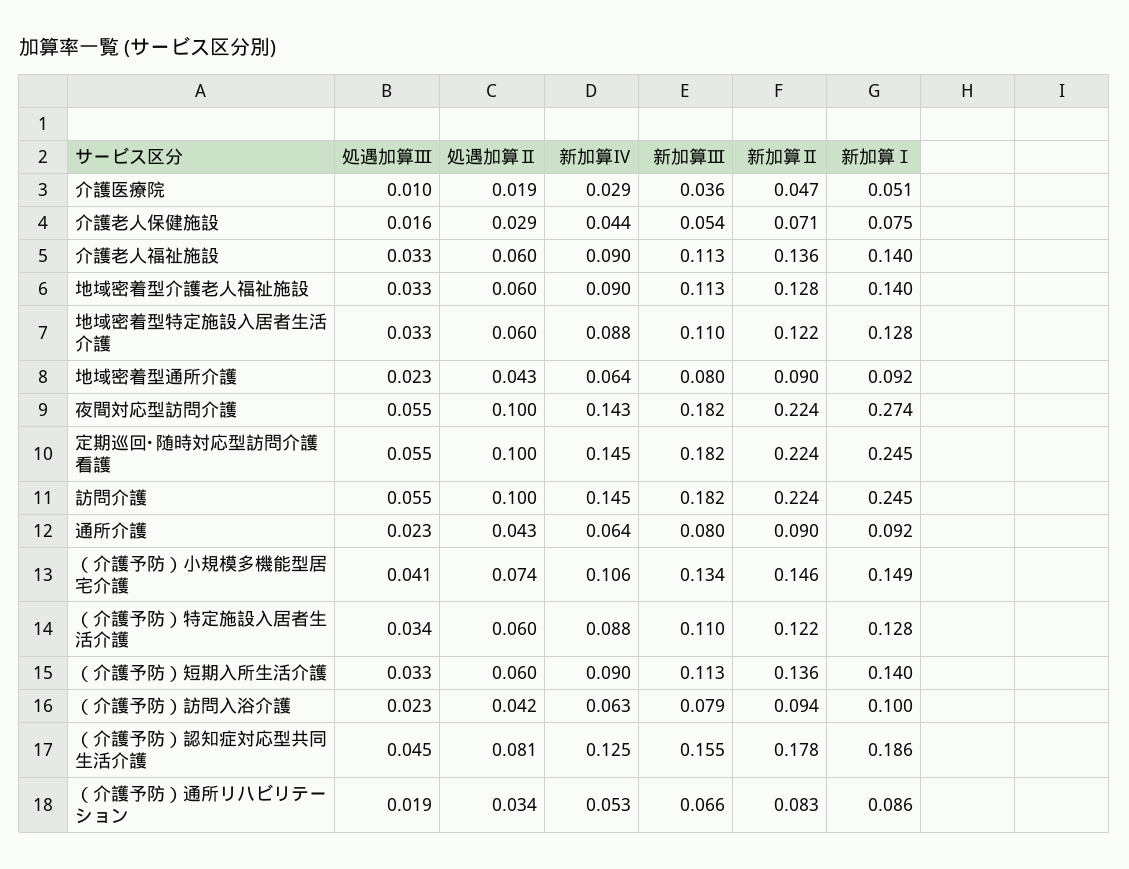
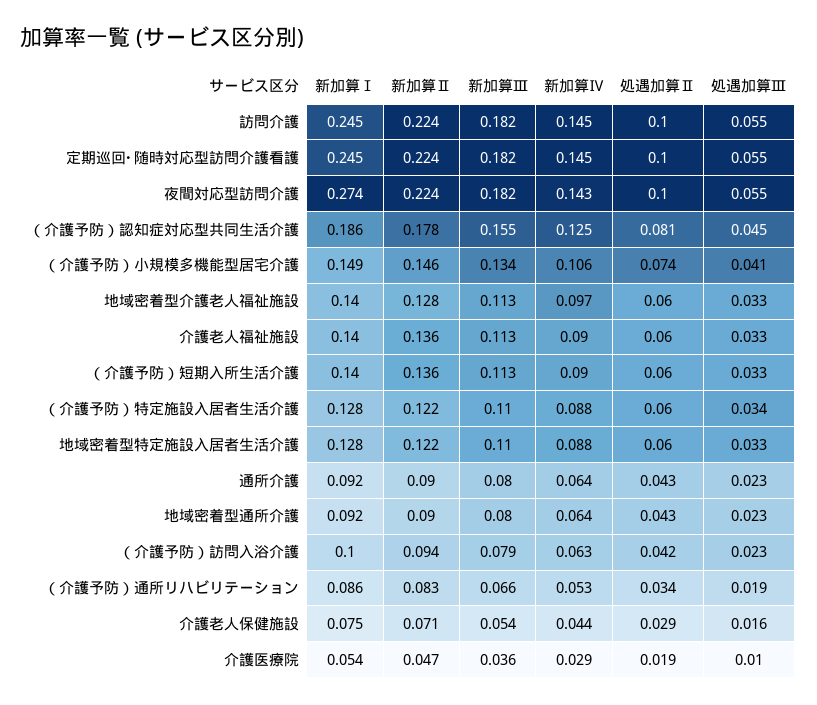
新加算Ⅰ, 介護医療院: 0.051 -> 0.054
新加算Ⅳ, 地域密着型介護老人福祉施設: 0.09 -> 0.097

